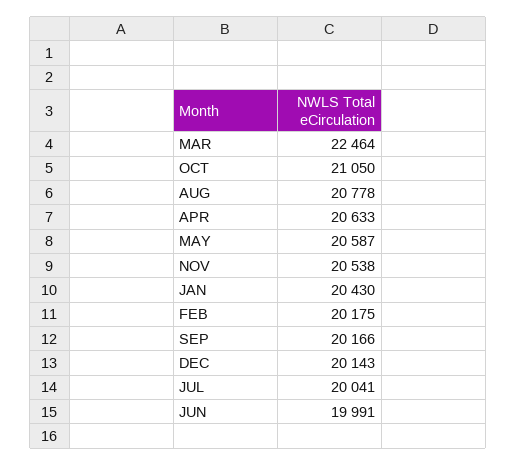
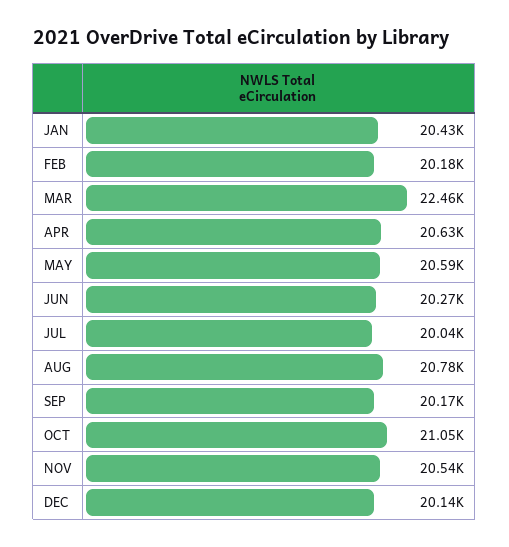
JUN: 19991 -> 20270

